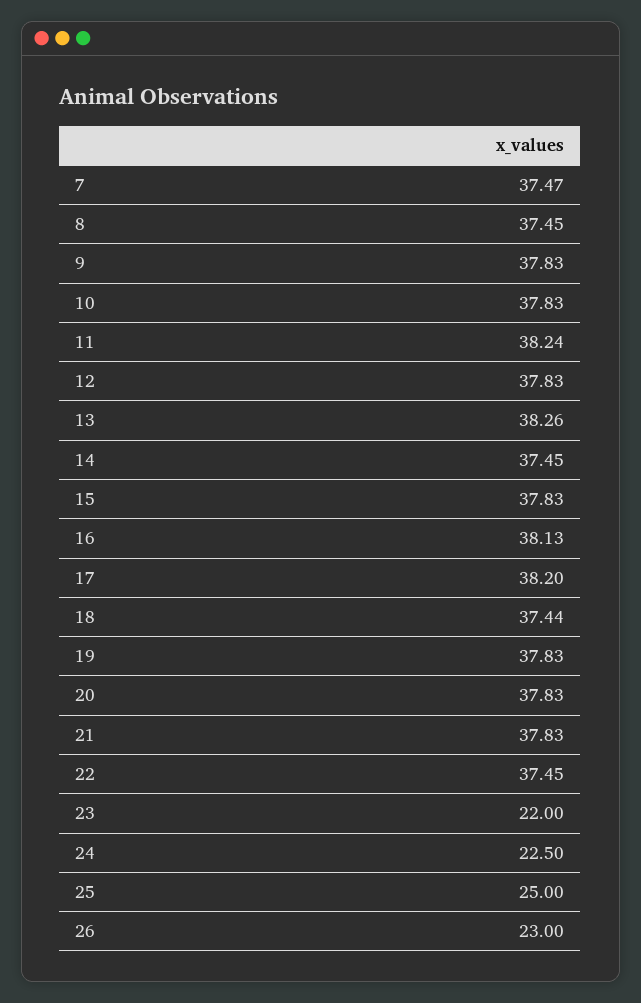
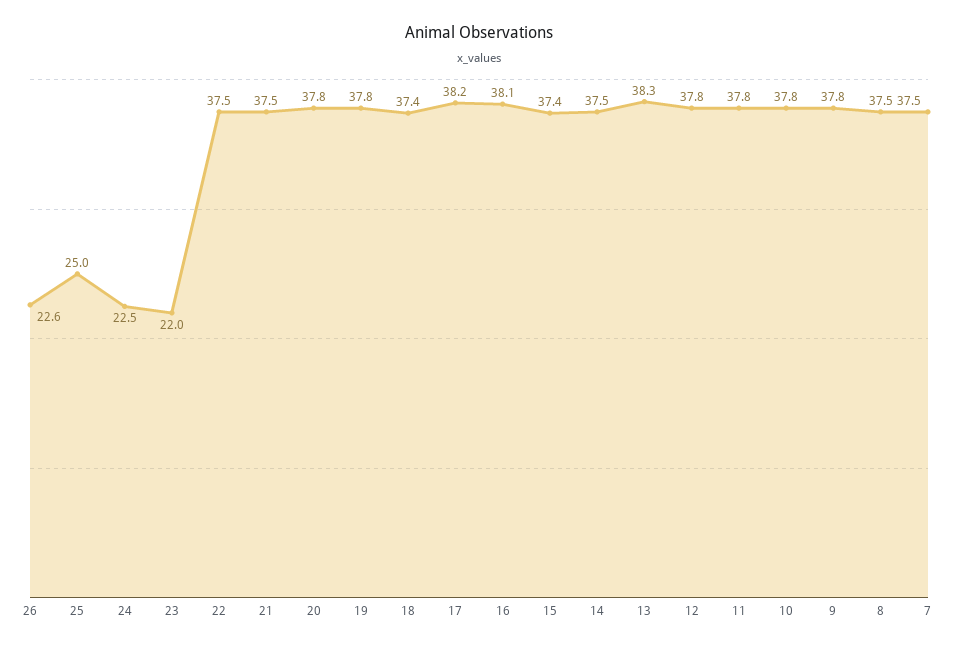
11: 38.24 -> 37.8
15: 37.83 -> 37.4
21: 37.83 -> 37.5
26: 23 -> 22.6

